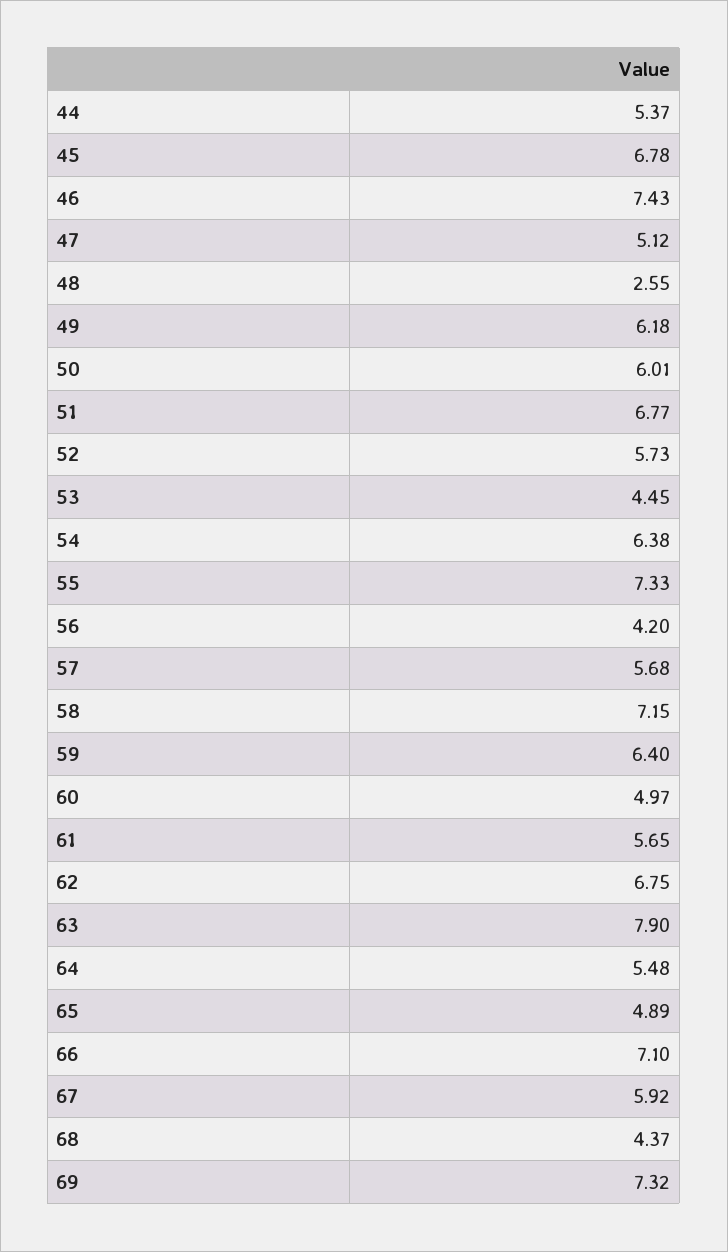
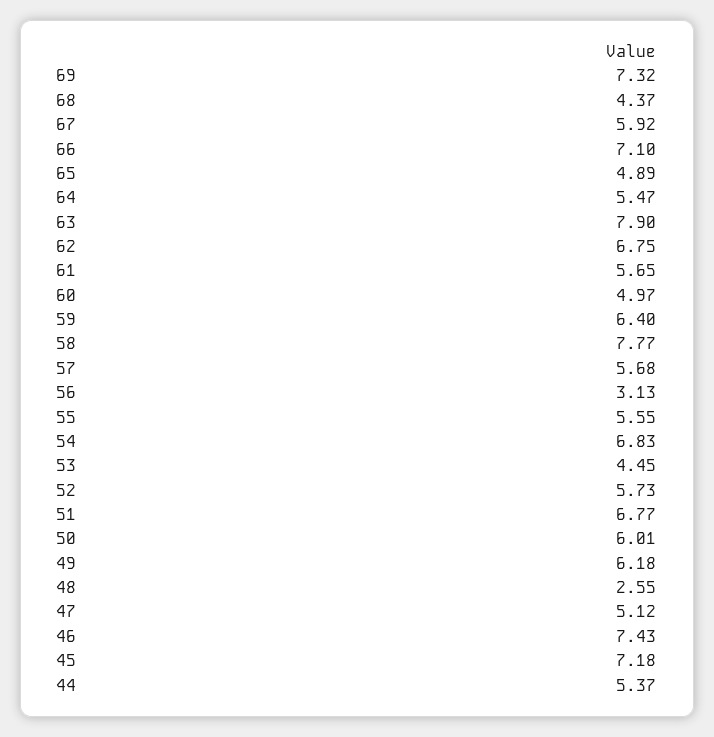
45: 6.78 -> 7.18
54: 6.38 -> 6.83
55: 7.33 -> 5.55
56: 4.2 -> 3.13
58: 7.15 -> 7.77
64: 5.48 -> 5.47

